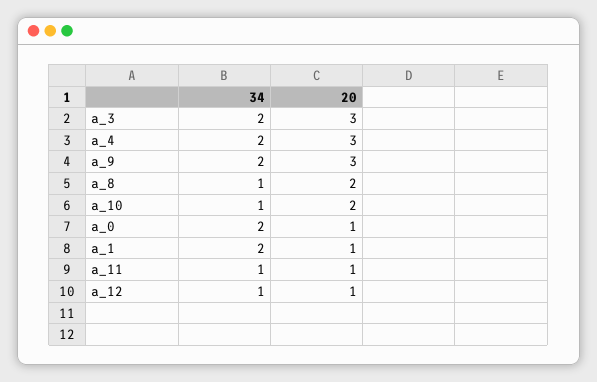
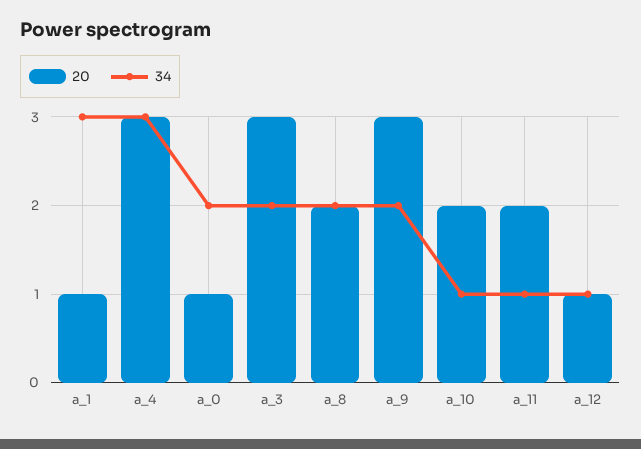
34, a_4: 2 -> 3
34, a_8: 1 -> 2
34, a_1: 2 -> 3
20, a_11: 1 -> 2

